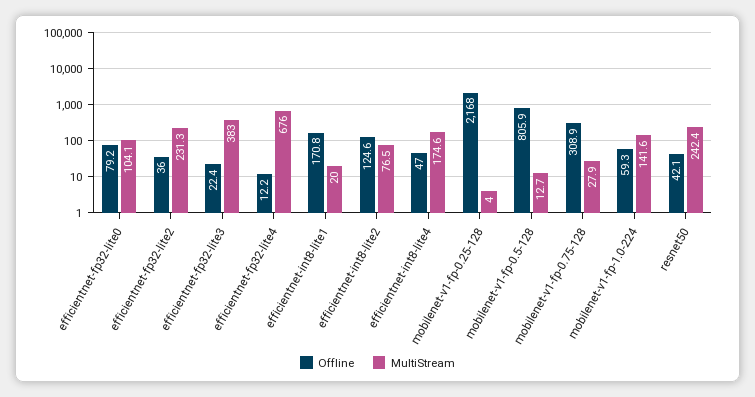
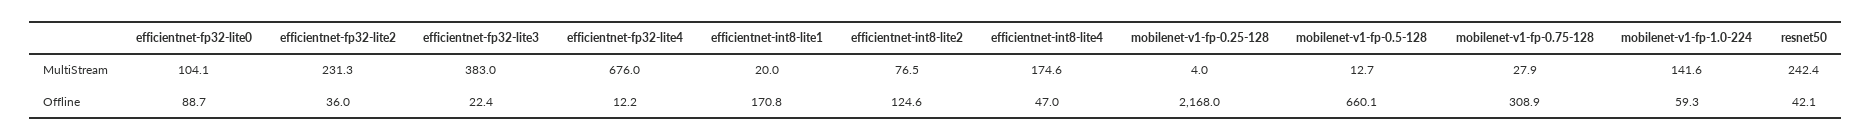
Offline, efficientnet-fp32-lite0: 79.2 -> 88.7
Offline, mobilenet-v1-fp-0.5-128: 805.9 -> 660.1

